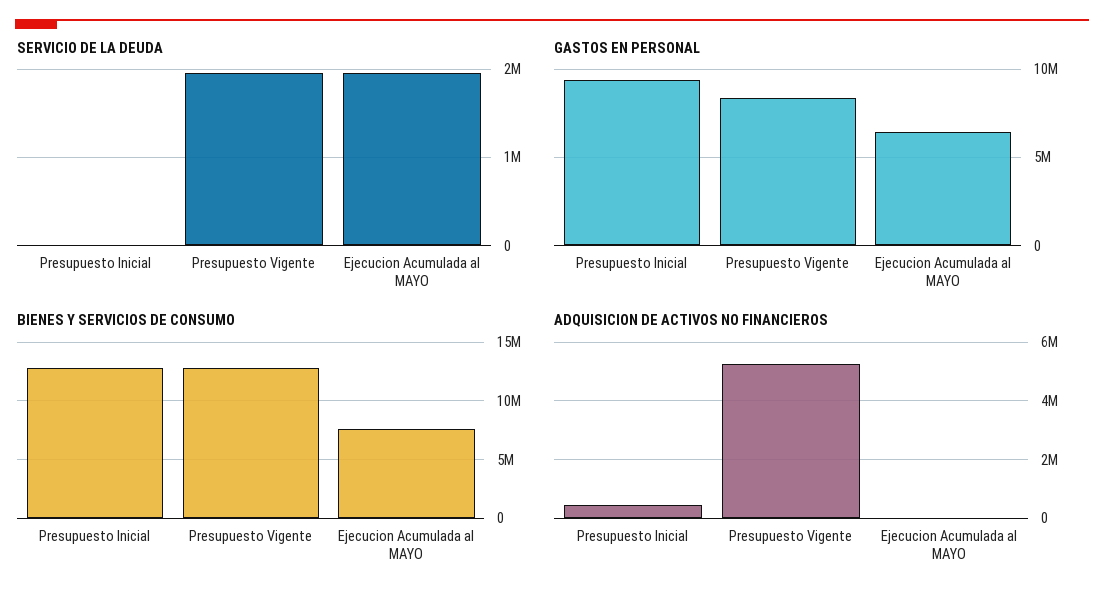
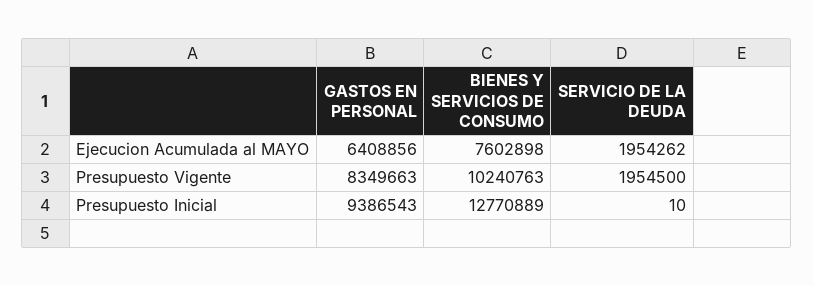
BIENES Y SERVICIOS DE CONSUMO, Presupuesto Vigente: 13000000 -> 10240763
ADQUISICION DE ACTIVOS NO FINANCIEROS, Presupuesto Inicial: 500000 -> none
ADQUISICION DE ACTIVOS NO FINANCIEROS, Presupuesto Vigente: 5250000 -> none
ADQUISICION DE ACTIVOS NO FINANCIEROS, Ejecucion Acumulada al MAYO: 0 -> none

